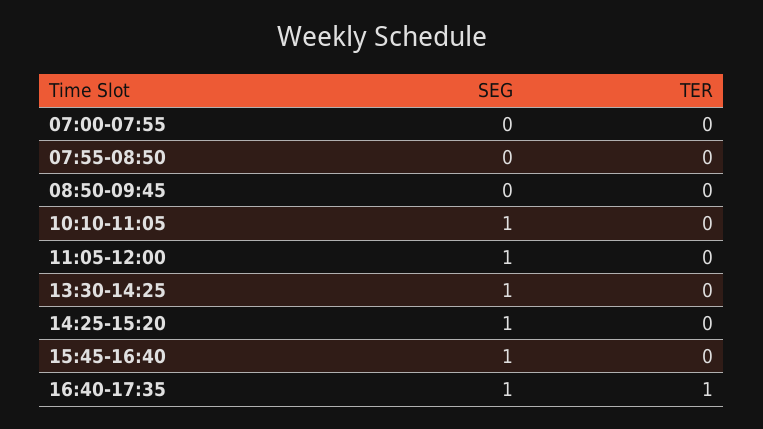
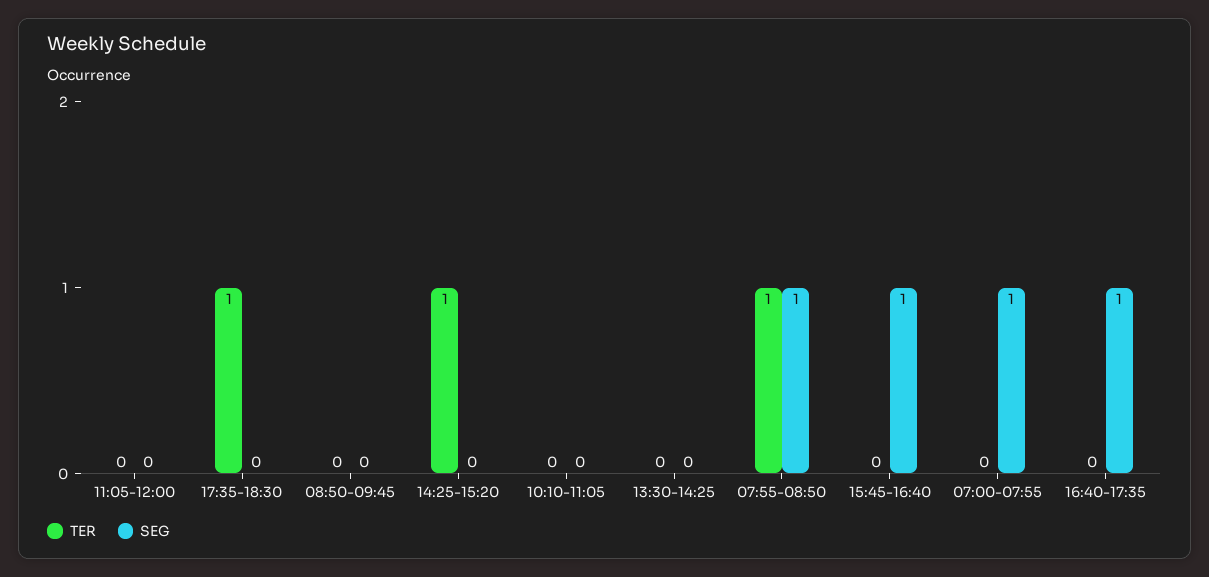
SEG, 07:00-07:55: 0 -> 1
SEG, 07:55-08:50: 0 -> 1
TER, 07:55-08:50: 0 -> 1
SEG, 10:10-11:05: 1 -> 0
SEG, 11:05-12:00: 1 -> 0
SEG, 13:30-14:25: 1 -> 0
SEG, 14:25-15:20: 1 -> 0
TER, 14:25-15:20: 0 -> 1
TER, 16:40-17:35: 1 -> 0
TER, 17:35-18:30: none -> 1
SEG, 17:35-18:30: none -> 0

